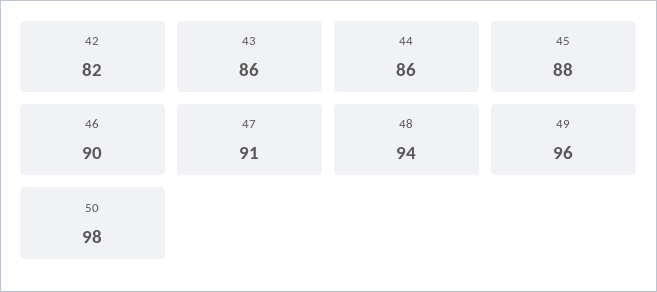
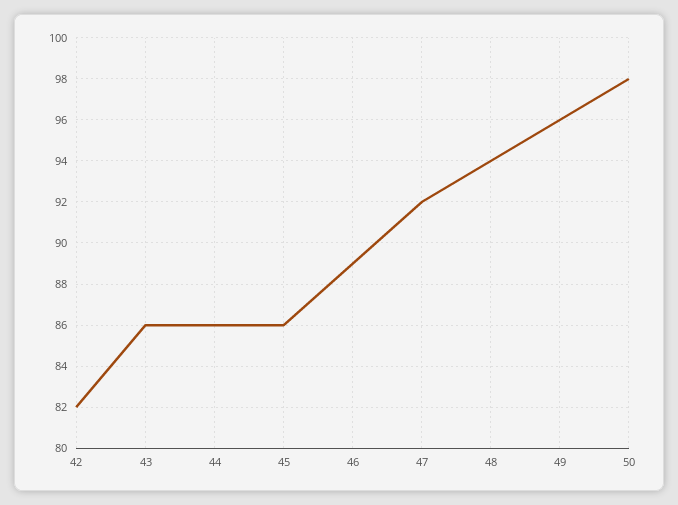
45: 88 -> 86
46: 90 -> 89
47: 91 -> 92

